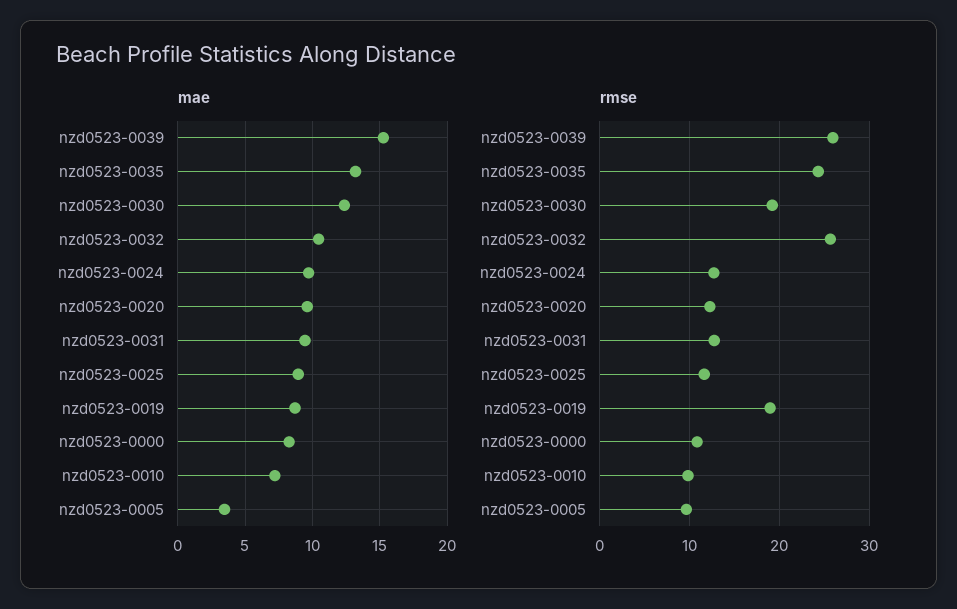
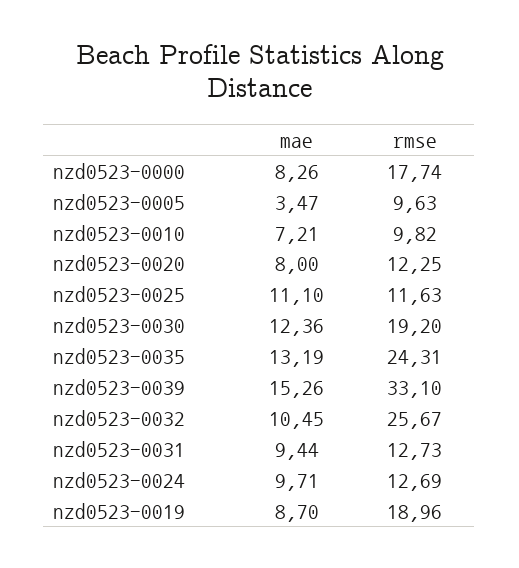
mae, nzd0523-0020: 9.5 -> 8
mae, nzd0523-0025: 9 -> 11.1
rmse, nzd0523-0039: 26 -> 33.1
rmse, nzd0523-0000: 11 -> 17.74

